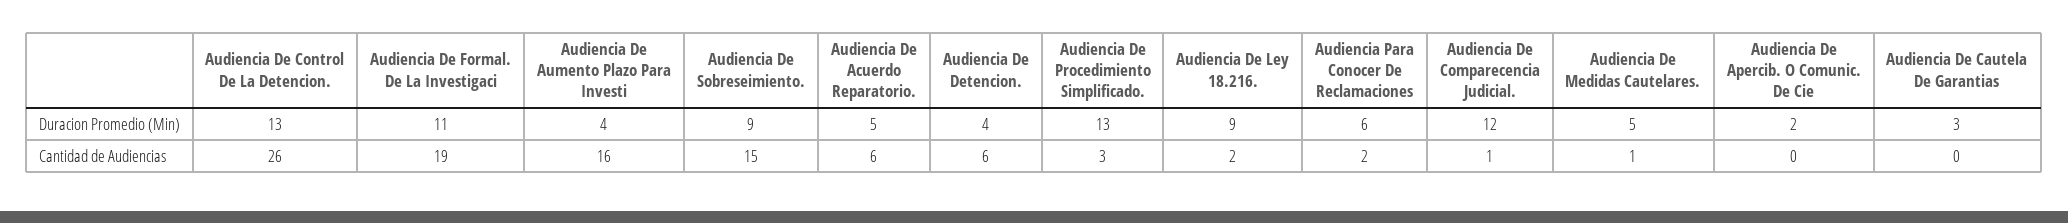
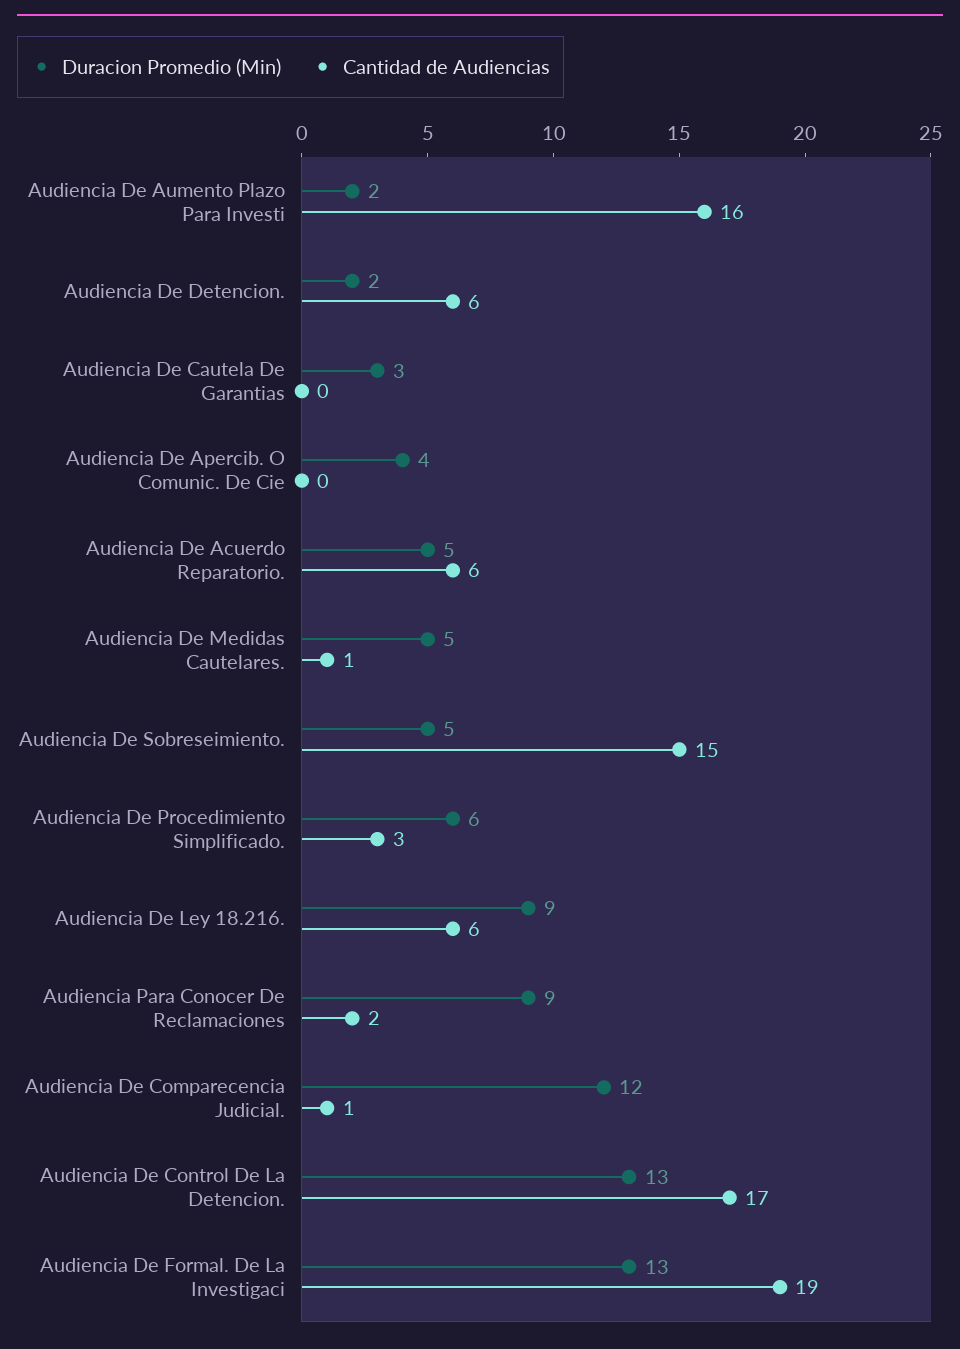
Duracion Promedio (Min), Audiencia De Formal. De La Investigaci: 11 -> 13
Duracion Promedio (Min), Audiencia De Aumento Plazo Para Investi: 4 -> 2
Duracion Promedio (Min), Audiencia De Sobreseimiento.: 9 -> 5
Duracion Promedio (Min), Audiencia De Detencion.: 4 -> 2
Duracion Promedio (Min), Audiencia De Procedimiento Simplificado.: 13 -> 6
Duracion Promedio (Min), Audiencia Para Conocer De Reclamaciones: 6 -> 9
Duracion Promedio (Min), Audiencia De Apercib. O Comunic. De Cie: 2 -> 4
Cantidad de Audiencias, Audiencia De Control De La Detencion.: 26 -> 17
Cantidad de Audiencias, Audiencia De Ley 18.216.: 2 -> 6

